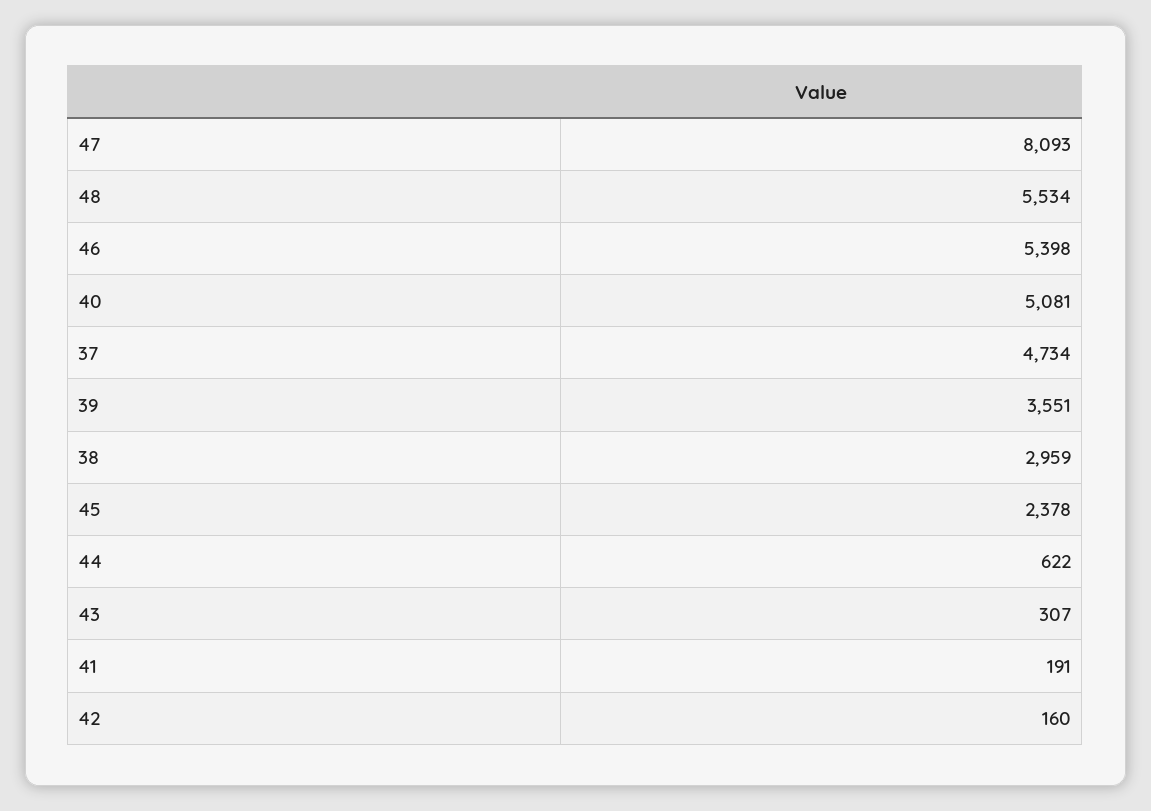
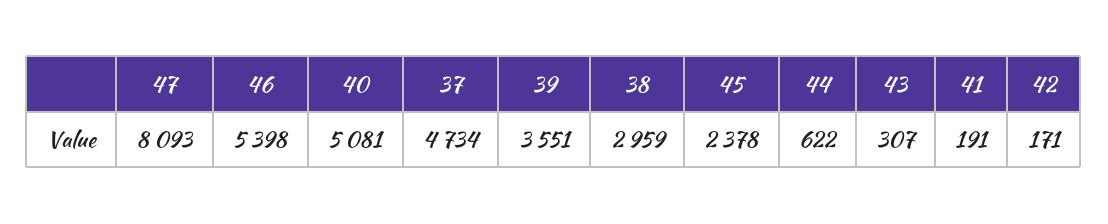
48: 5534 -> none
42: 160 -> 171

